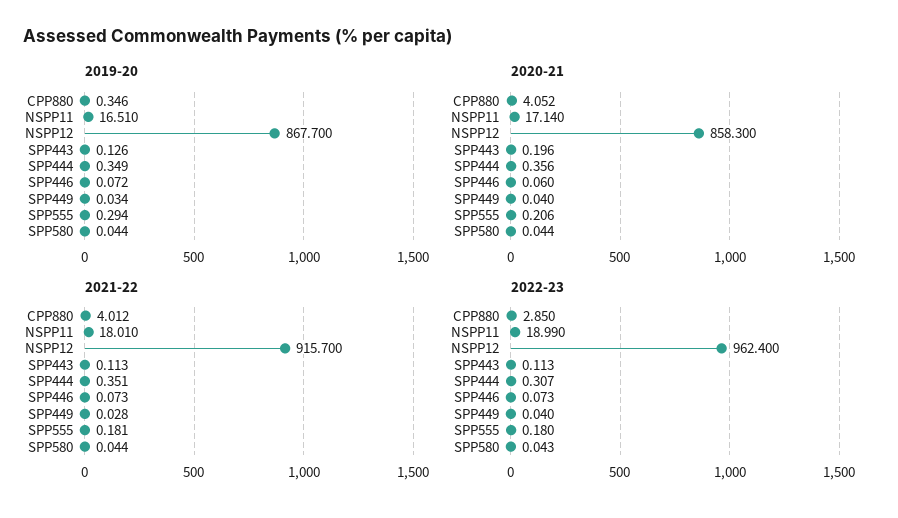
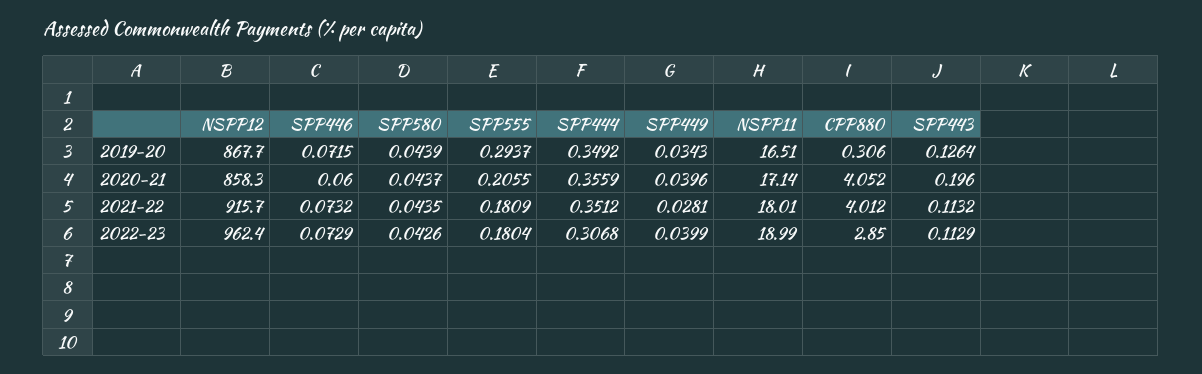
2019-20, CPP880: 0.346 -> 0.306

